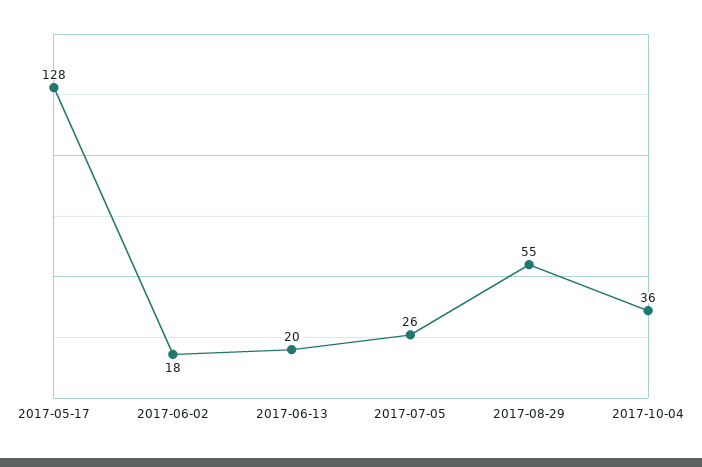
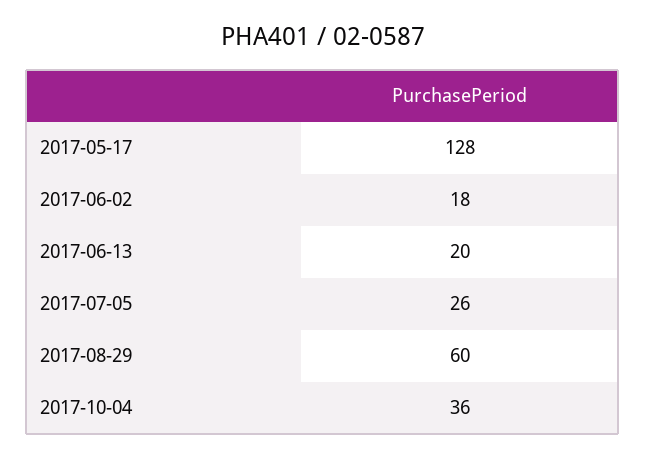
2017-08-29: 55 -> 60

